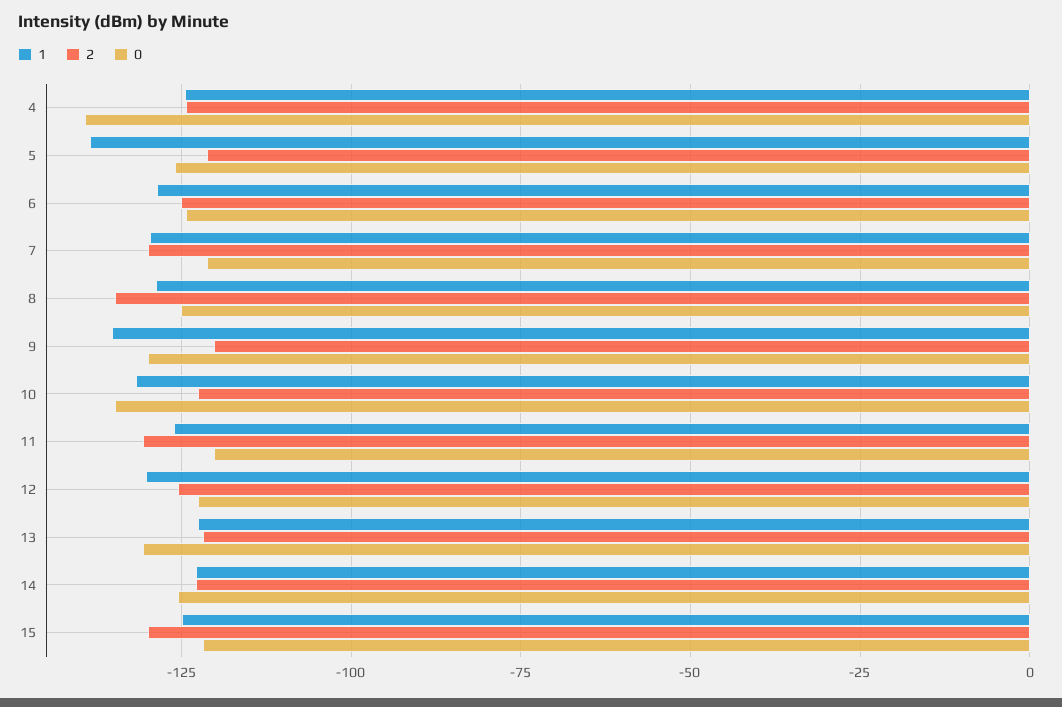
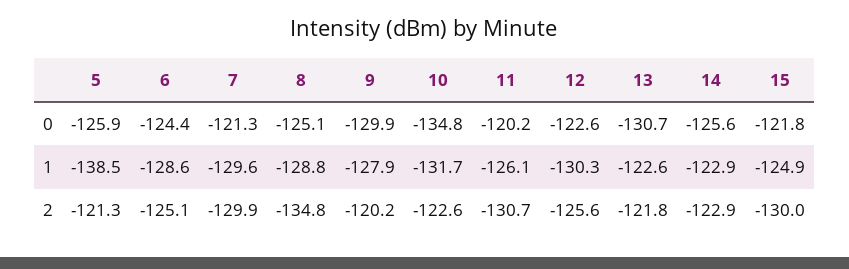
1, 4: -125 -> none
2, 4: -125 -> none
0, 4: -140 -> none
1, 9: -135 -> -127.9

